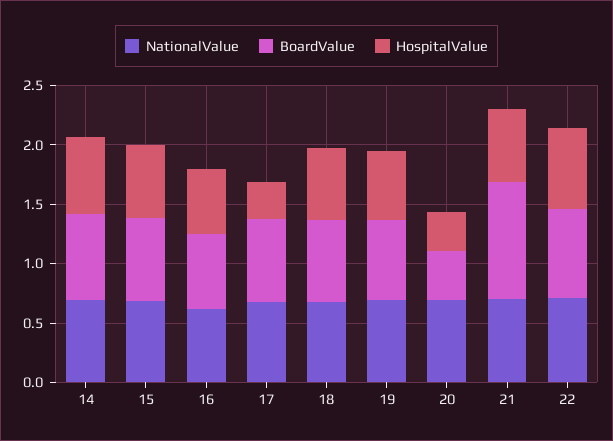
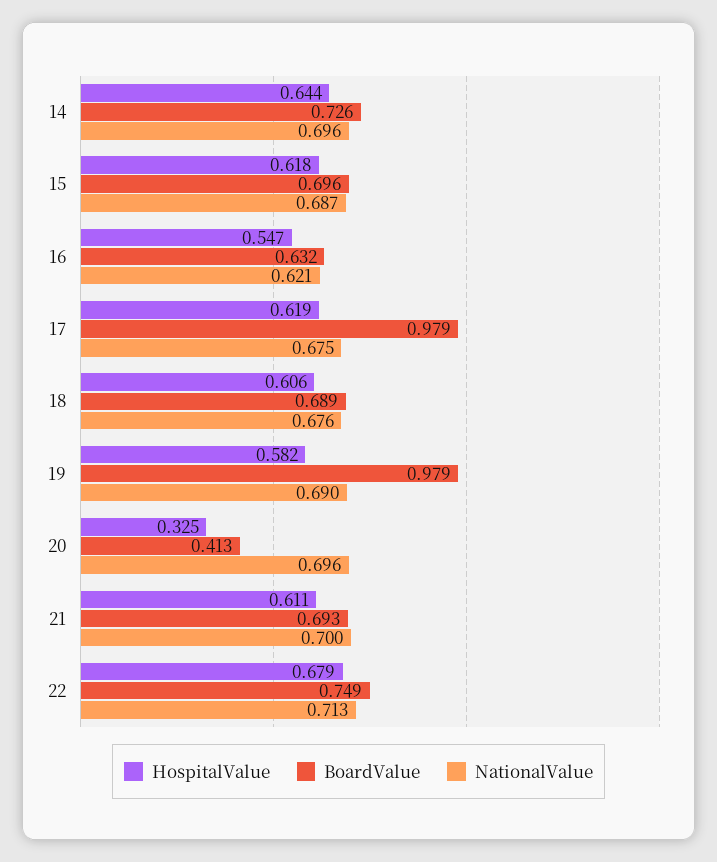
BoardValue, 17: 0.7 -> 0.979
HospitalValue, 17: 0.3 -> 0.619
BoardValue, 19: 0.7 -> 0.979
BoardValue, 21: 1 -> 0.693

